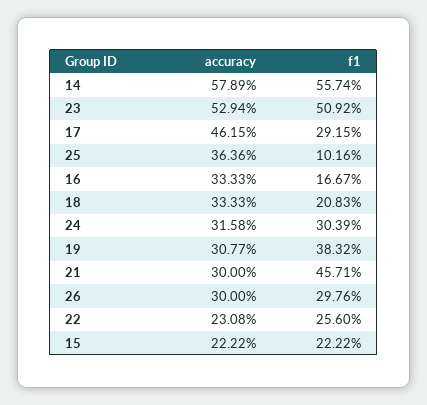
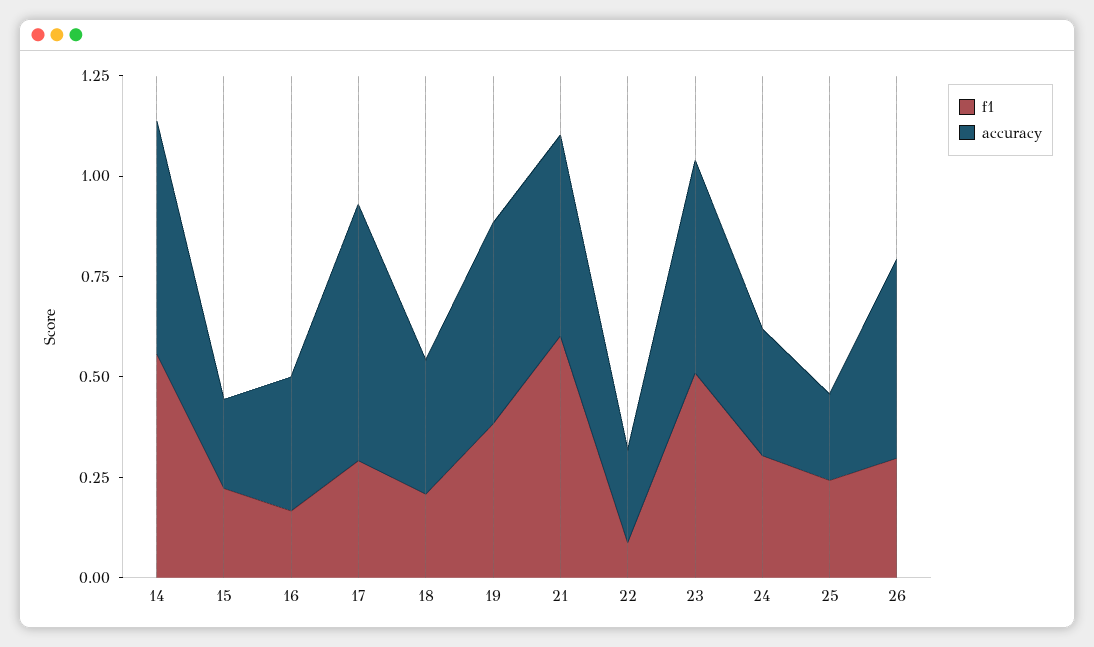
accuracy, 17: 0.4615 -> 0.65
accuracy, 25: 0.3636 -> 0.2
f1, 25: 0.1016 -> 0.25
accuracy, 19: 0.3077 -> 0.5
accuracy, 21: 0.3 -> 0.5
f1, 21: 0.4571 -> 0.6
accuracy, 26: 0.3 -> 0.5
f1, 22: 0.256 -> 0.1

